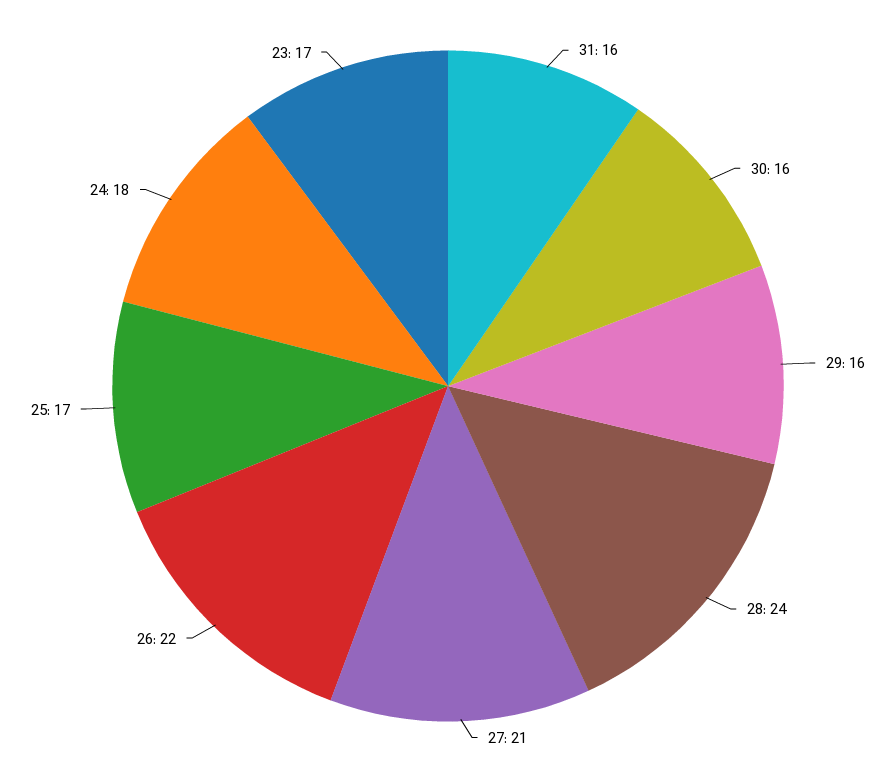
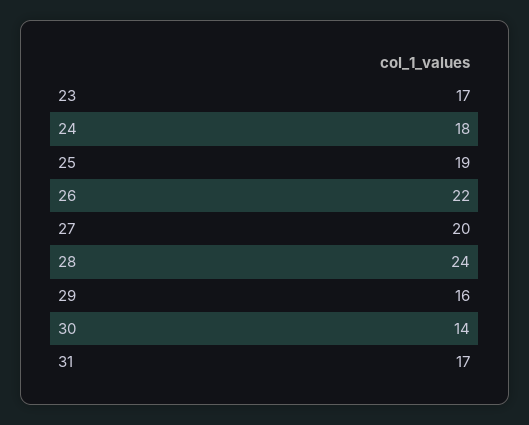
31: 16 -> 17
30: 16 -> 14
27: 21 -> 20
25: 17 -> 19

